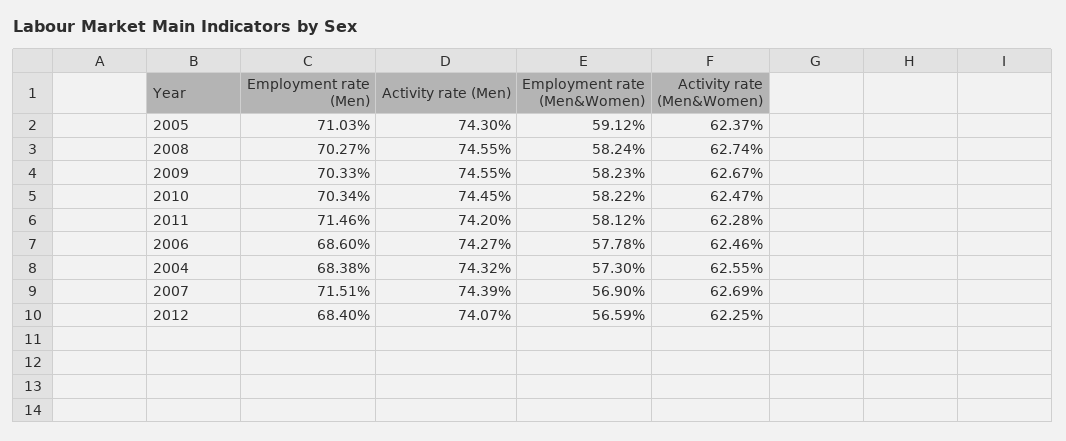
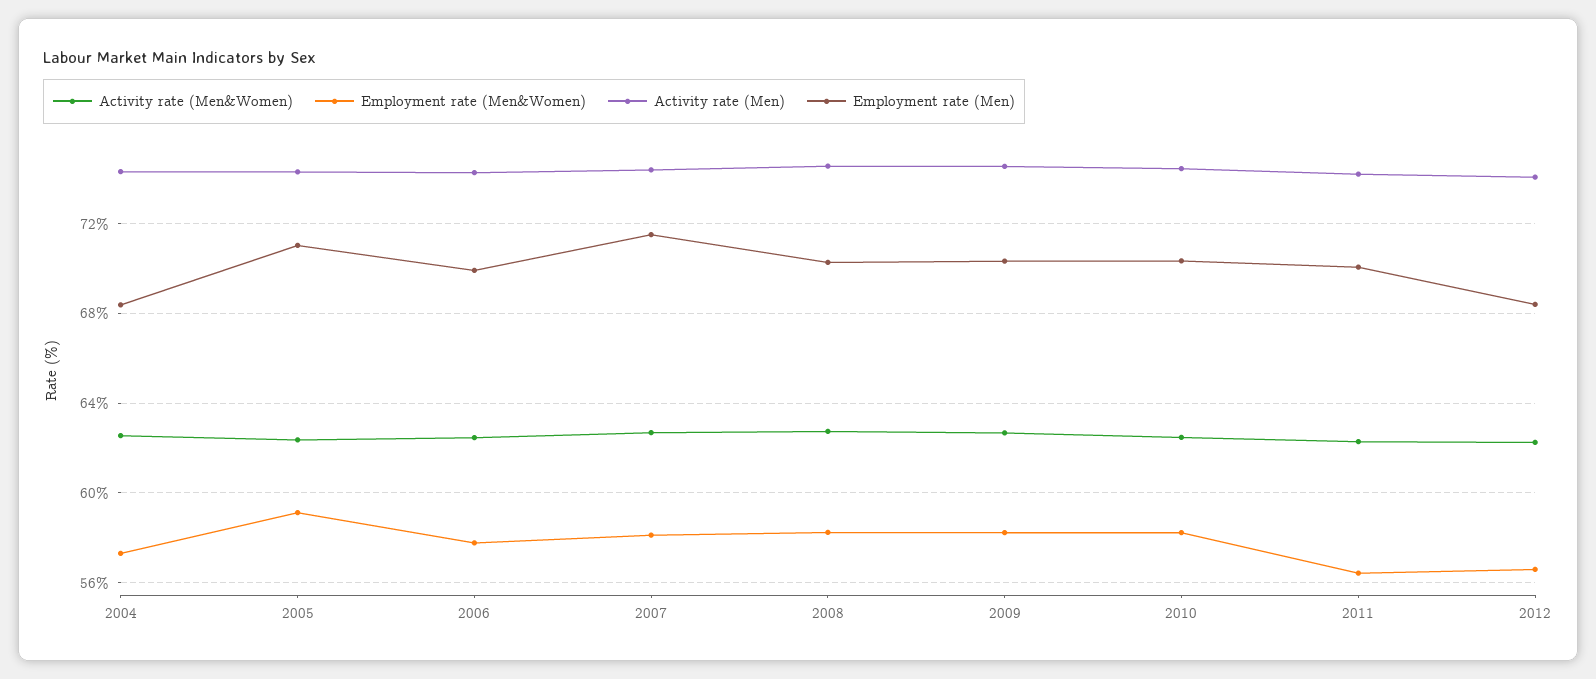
Employment rate (Men), 2011: 71.46 -> 70
Employment rate (Men&Women), 2011: 58.12 -> 56.5
Employment rate (Men), 2006: 68.6 -> 70
Employment rate (Men&Women), 2007: 56.9 -> 58

